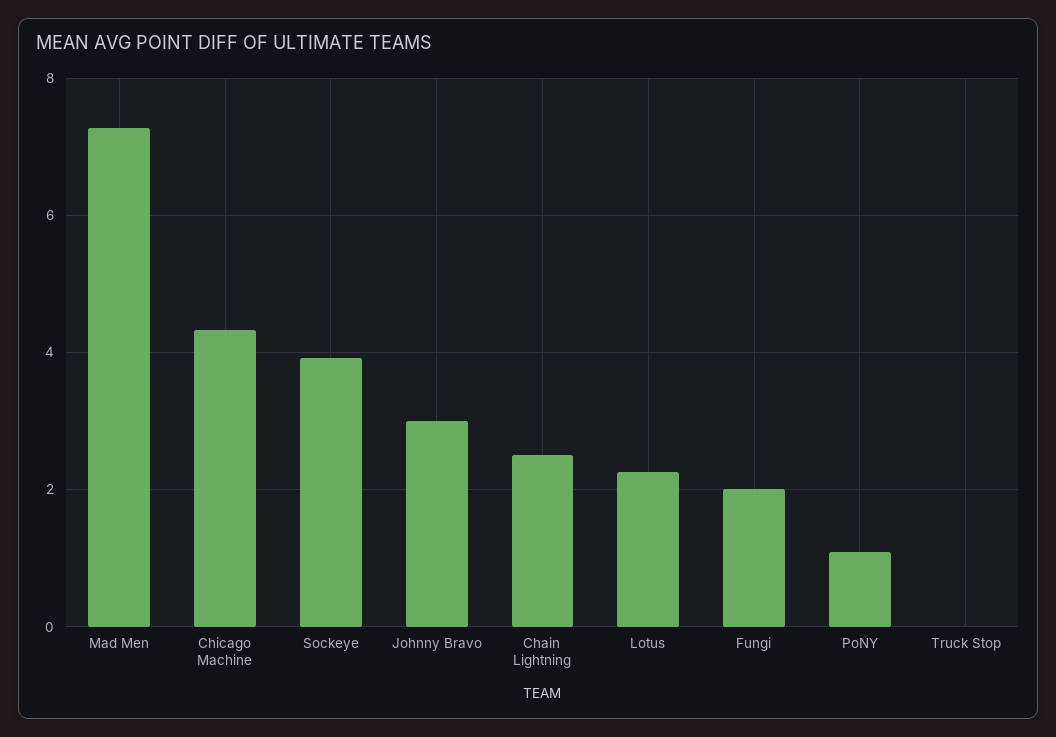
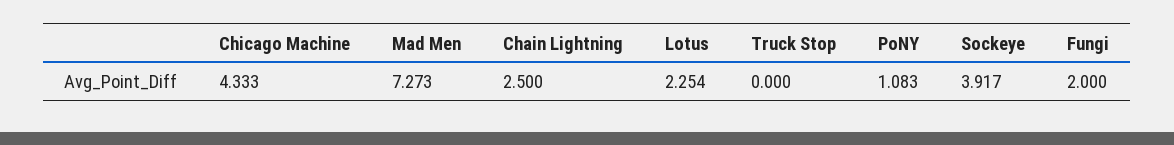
Johnny Bravo: 3 -> none

